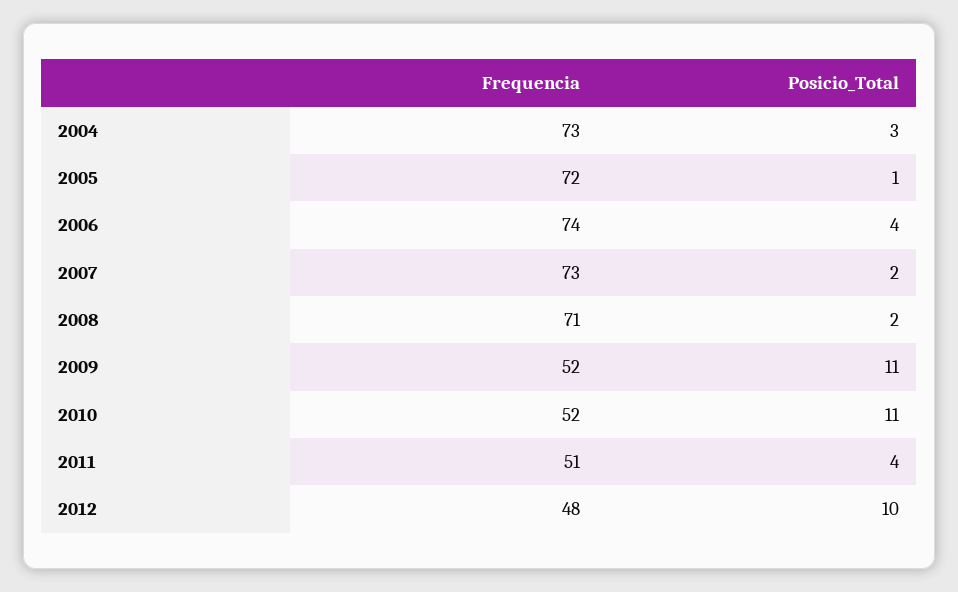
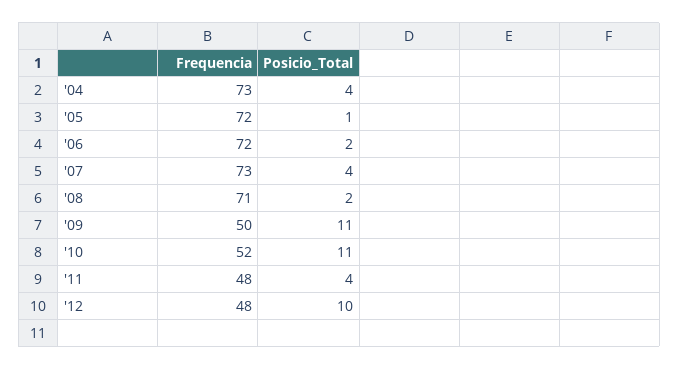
Posicio_Total, 2004: 3 -> 4
Frequencia, 2006: 74 -> 72
Posicio_Total, 2006: 4 -> 2
Posicio_Total, 2007: 2 -> 4
Frequencia, 2009: 52 -> 50
Frequencia, 2011: 51 -> 48

